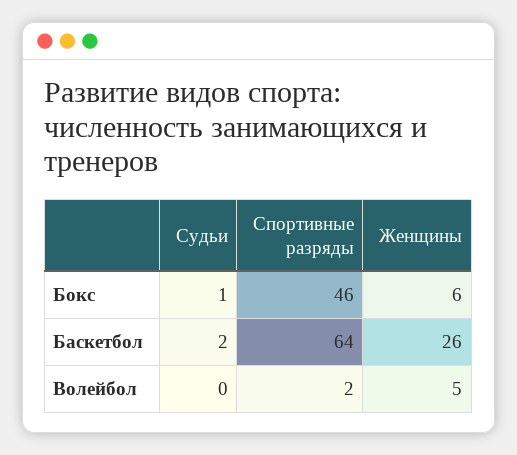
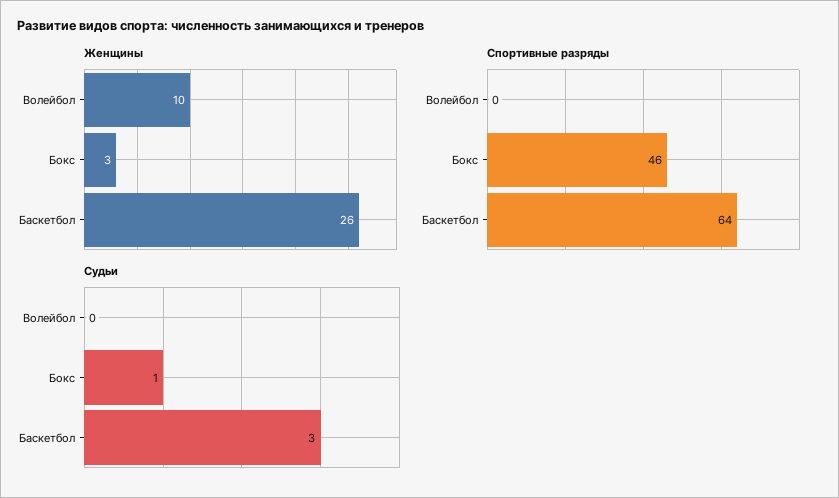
Женщины, Бокс: 6 -> 3
Судьи, Баскетбол: 2 -> 3
Спортивные разряды, Волейбол: 2 -> 0
Женщины, Волейбол: 5 -> 10

